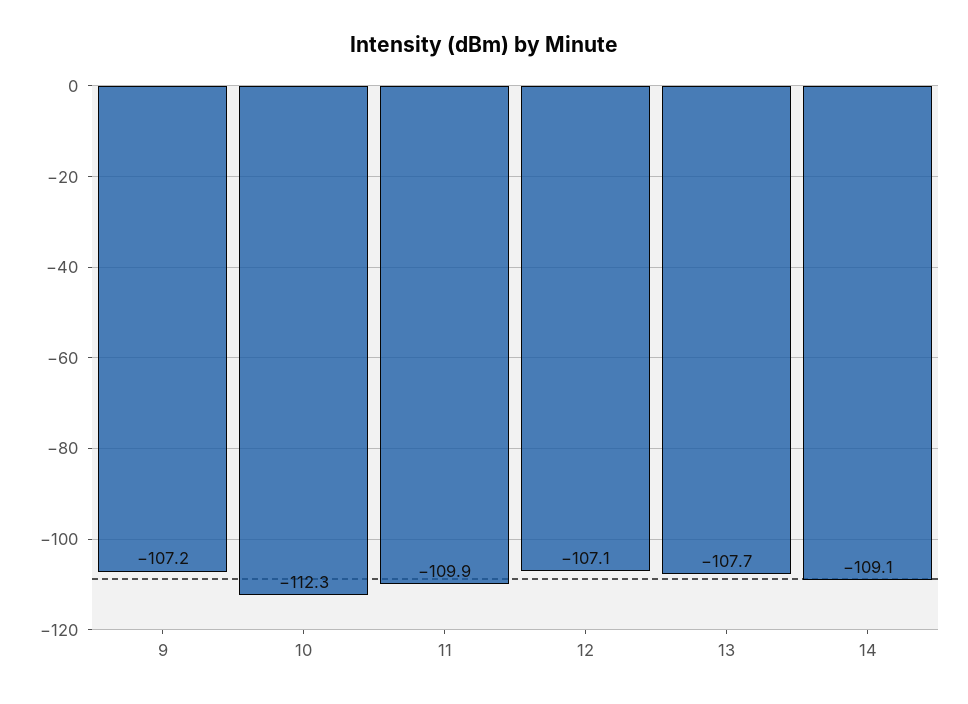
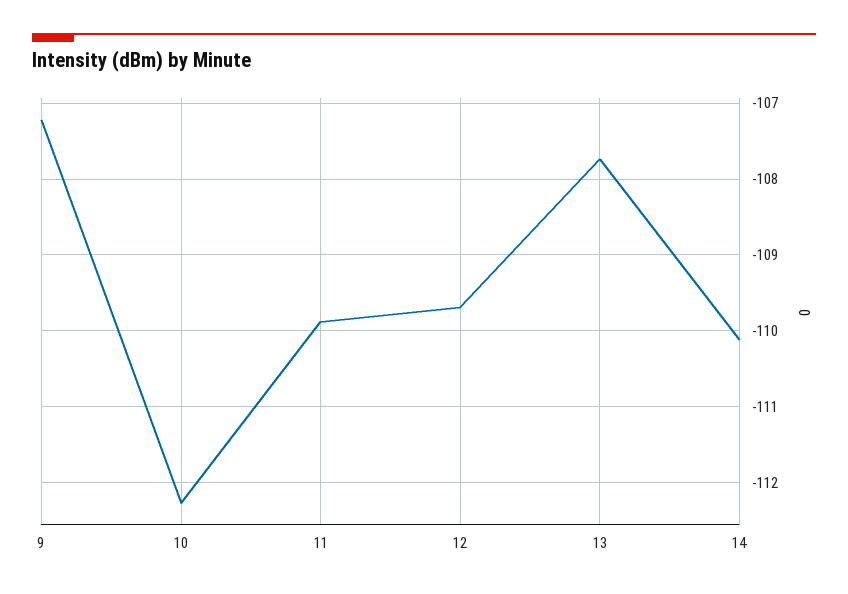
12: -107.1 -> -109.7
14: -109.1 -> -110.1

